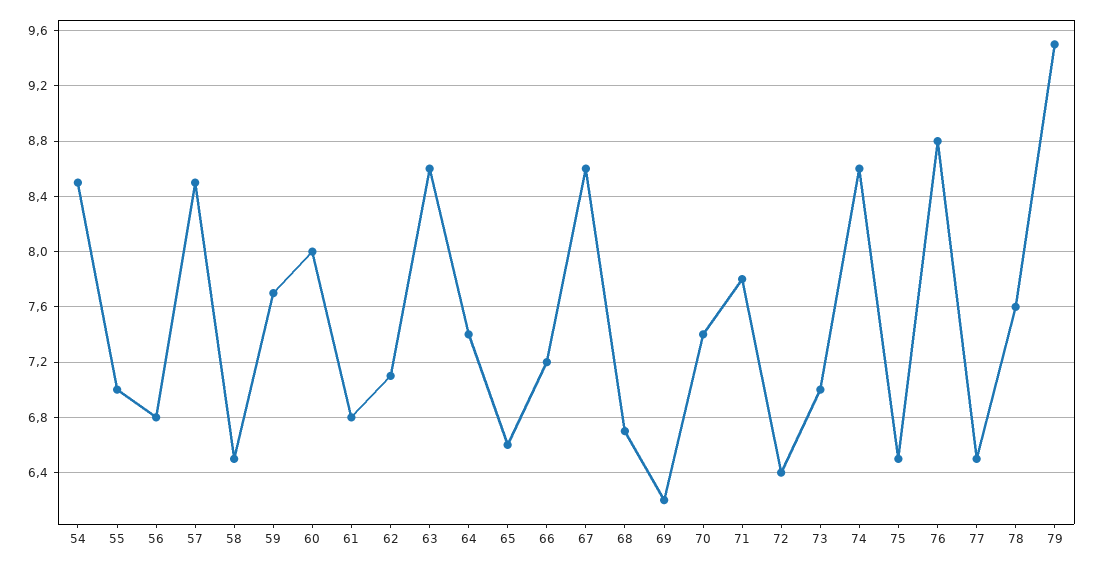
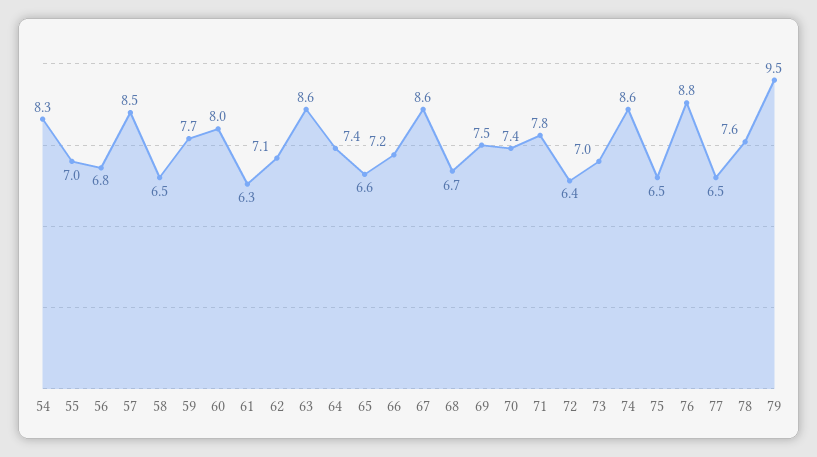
54: 8.5 -> 8.3
61: 6.8 -> 6.3
69: 6.2 -> 7.5

